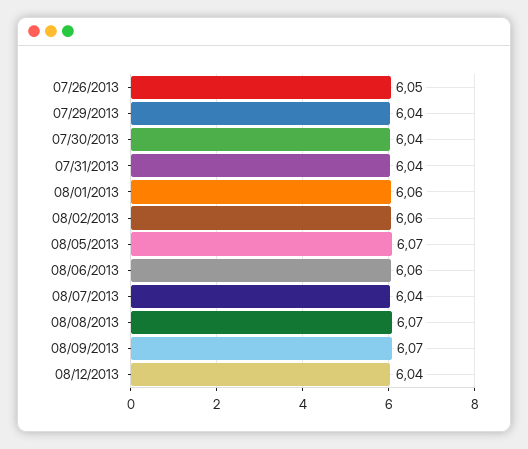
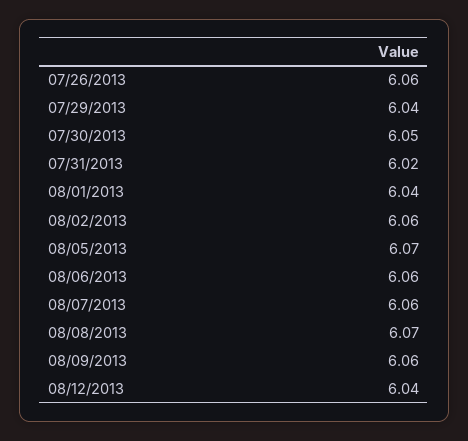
07/26/2013: 6.05 -> 6.06
07/30/2013: 6.04 -> 6.05
07/31/2013: 6.04 -> 6.02
08/01/2013: 6.06 -> 6.04
08/07/2013: 6.04 -> 6.06
08/09/2013: 6.07 -> 6.06

